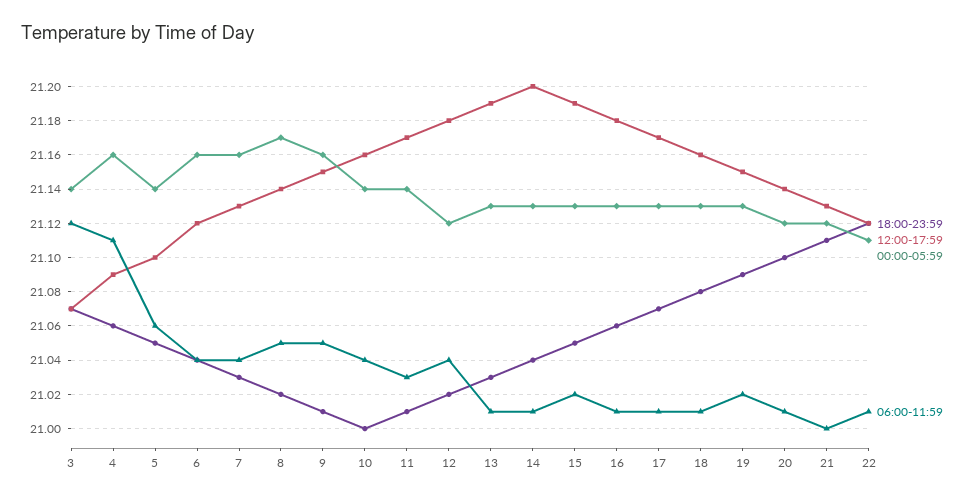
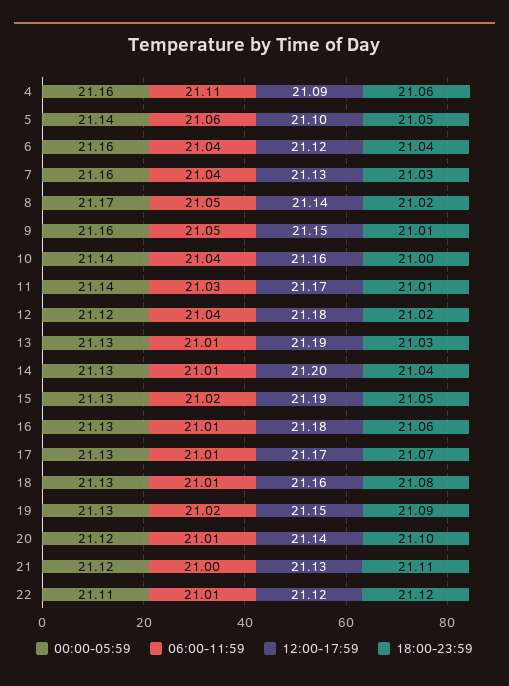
18:00-23:59, 3: 21.07 -> none
12:00-17:59, 3: 21.07 -> none
00:00-05:59, 3: 21.14 -> none
06:00-11:59, 3: 21.12 -> none

